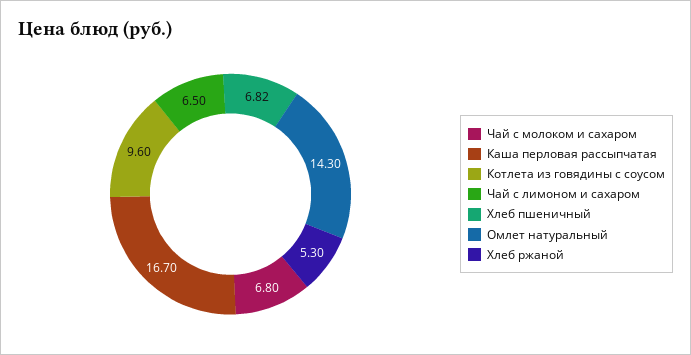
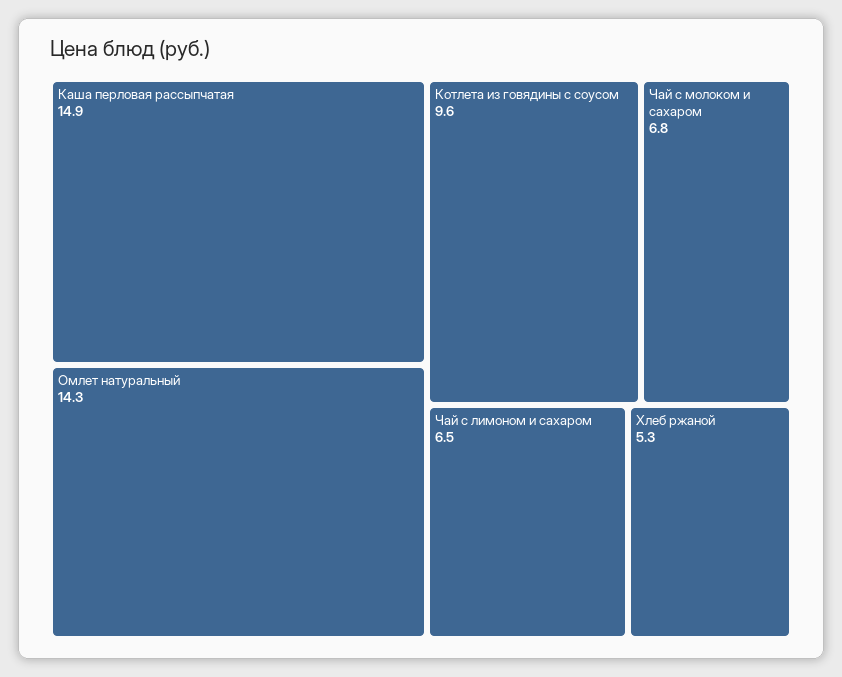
Каша перловая рассыпчатая: 16.7 -> 14.9
Хлеб пшеничный: 6.82 -> none

